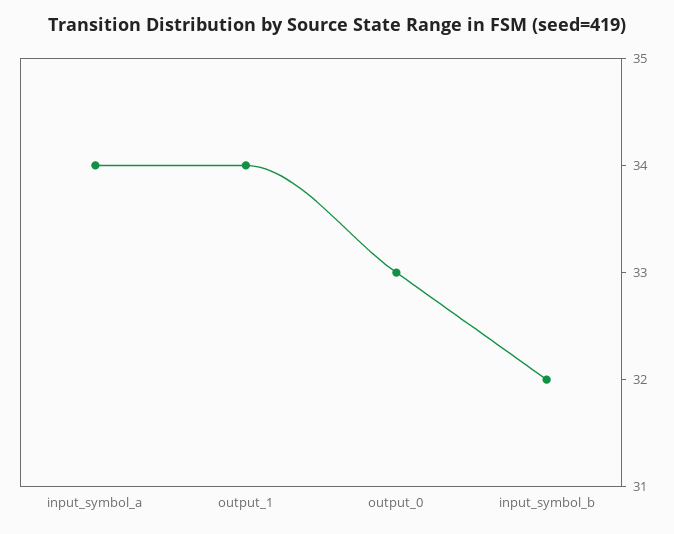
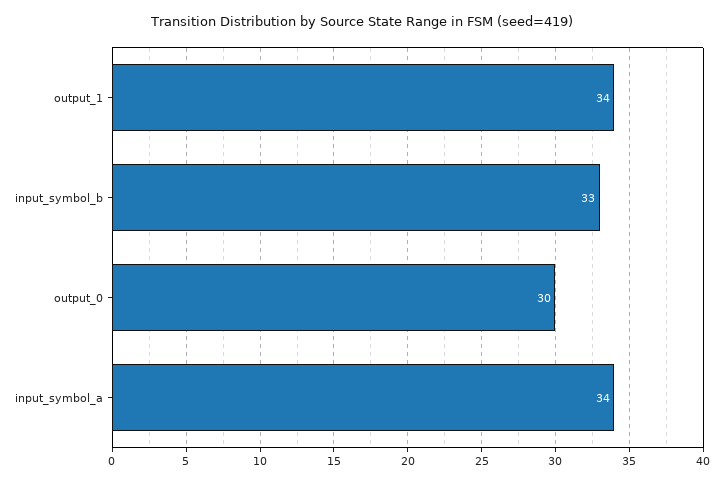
output_0: 33 -> 30
input_symbol_b: 32 -> 33

